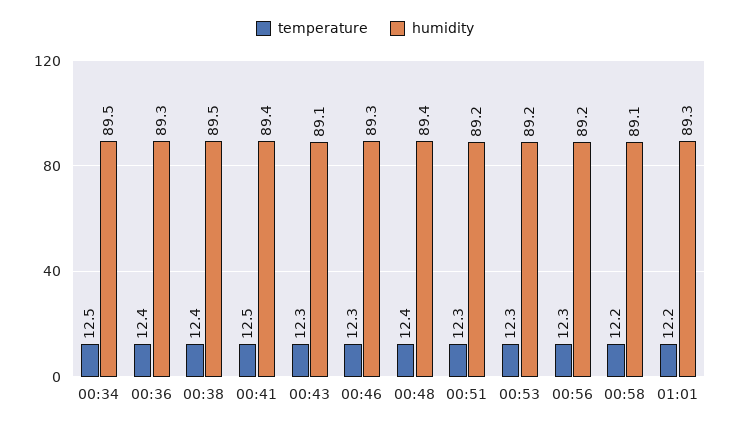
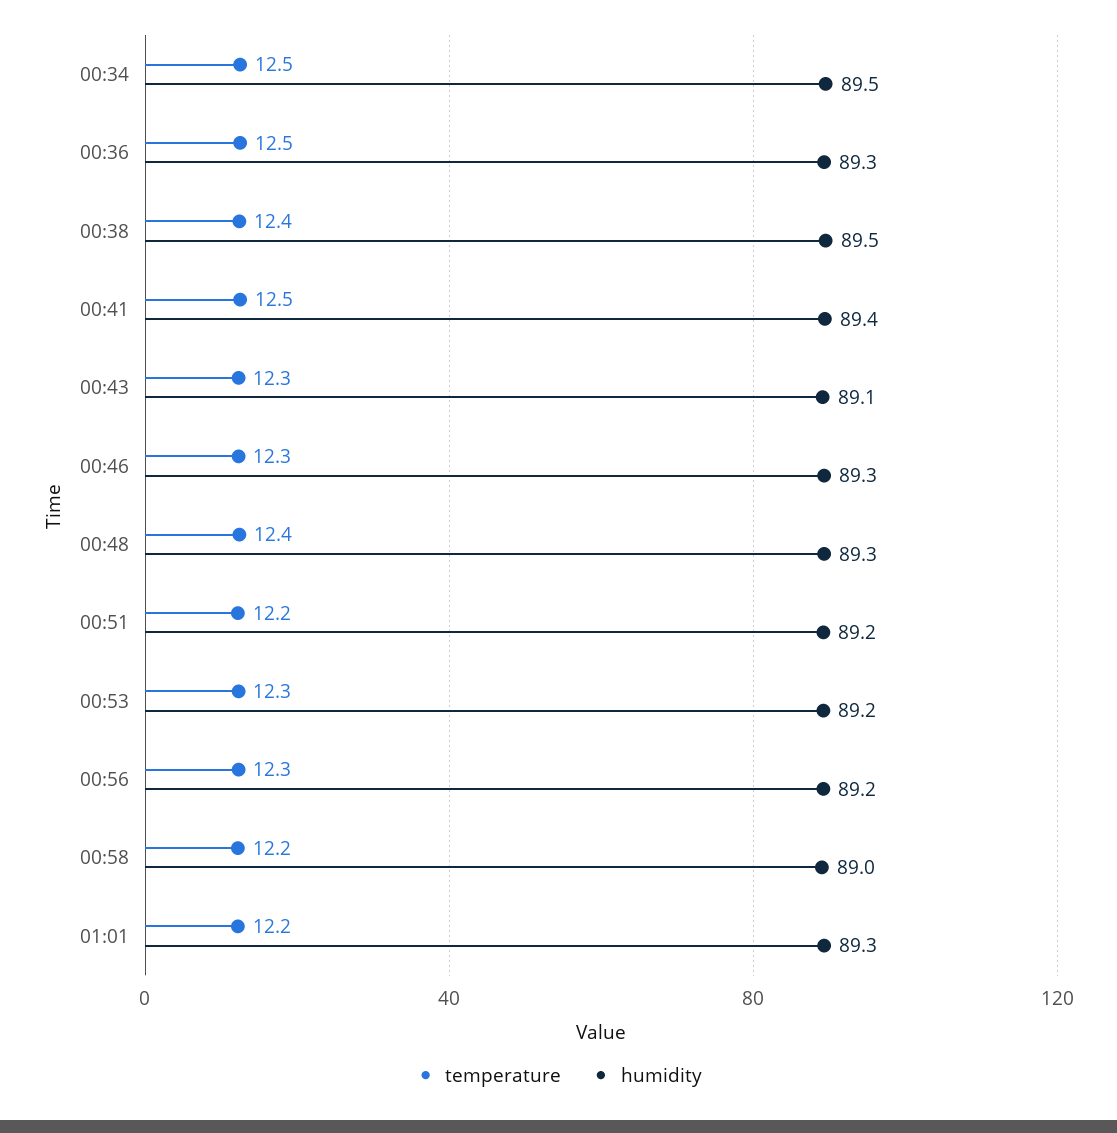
temperature, 00:36: 12.4 -> 12.5
humidity, 00:48: 89.4 -> 89.3
temperature, 00:51: 12.3 -> 12.2
humidity, 00:58: 89.1 -> 89

